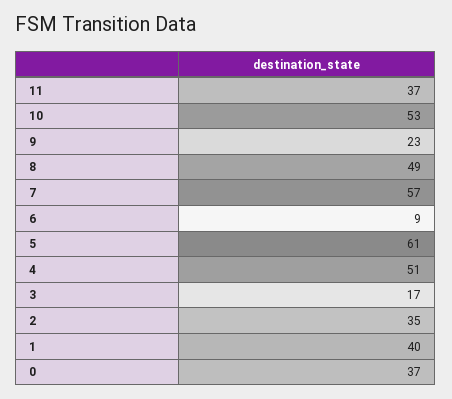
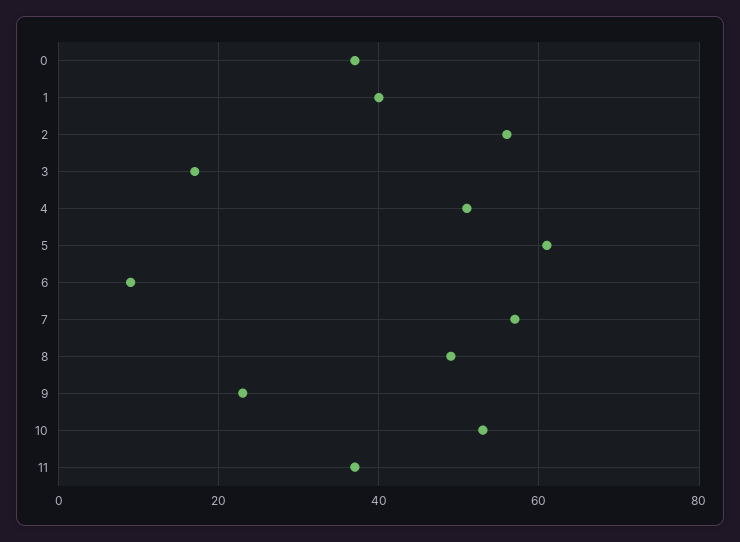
2: 35 -> 55

